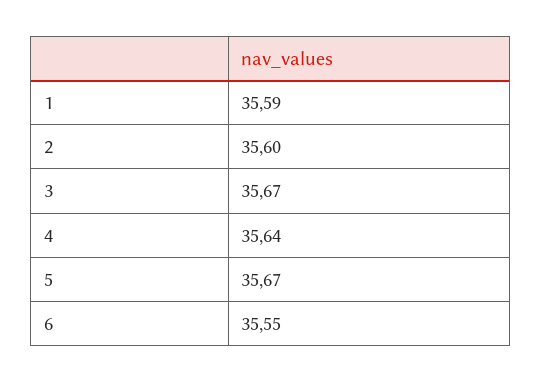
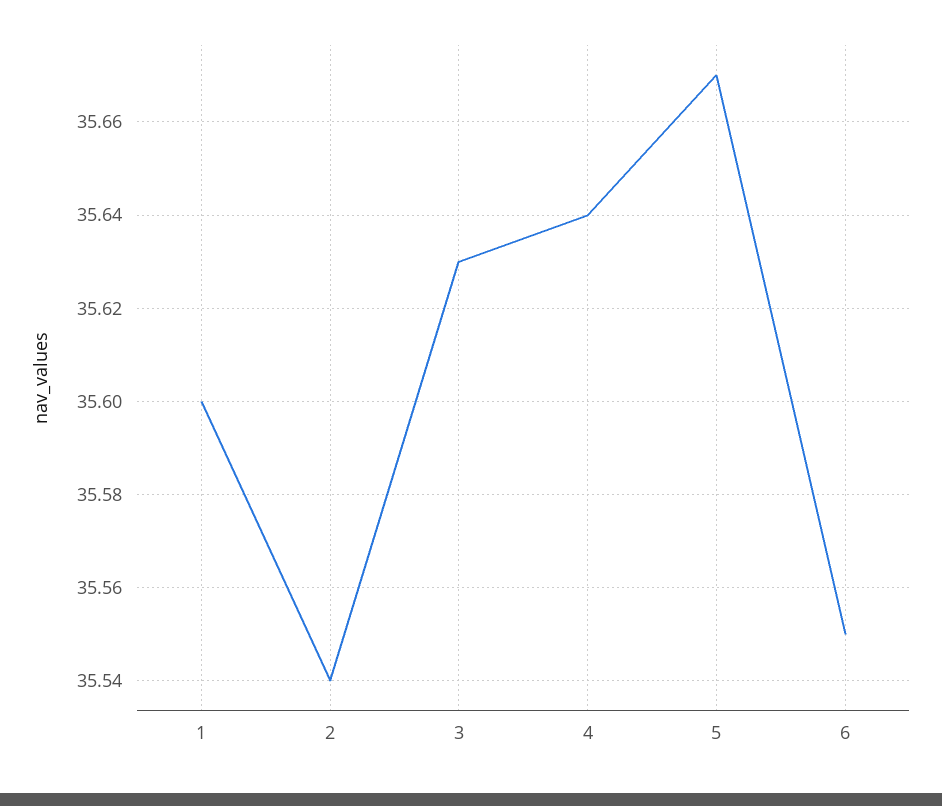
1: 35.59 -> 35.6
2: 35.6 -> 35.54
3: 35.67 -> 35.63

